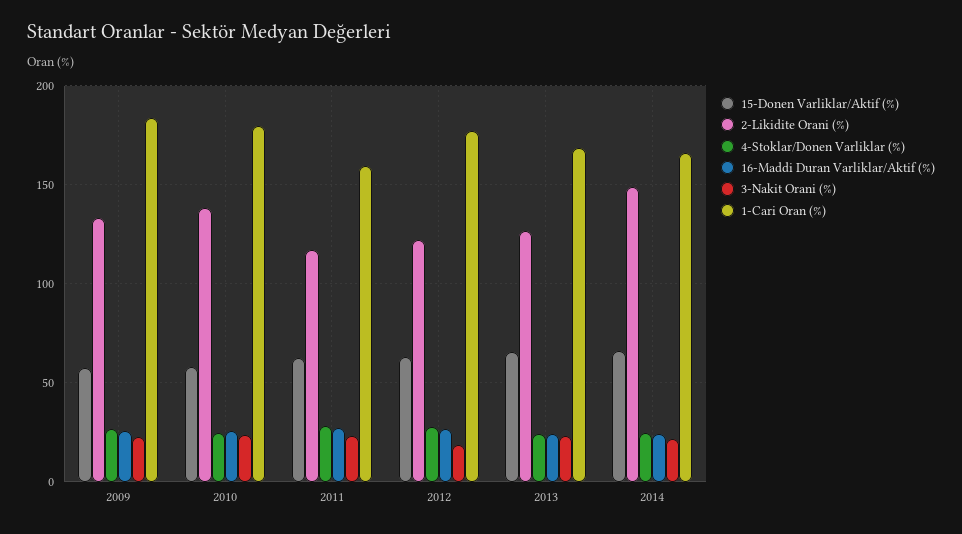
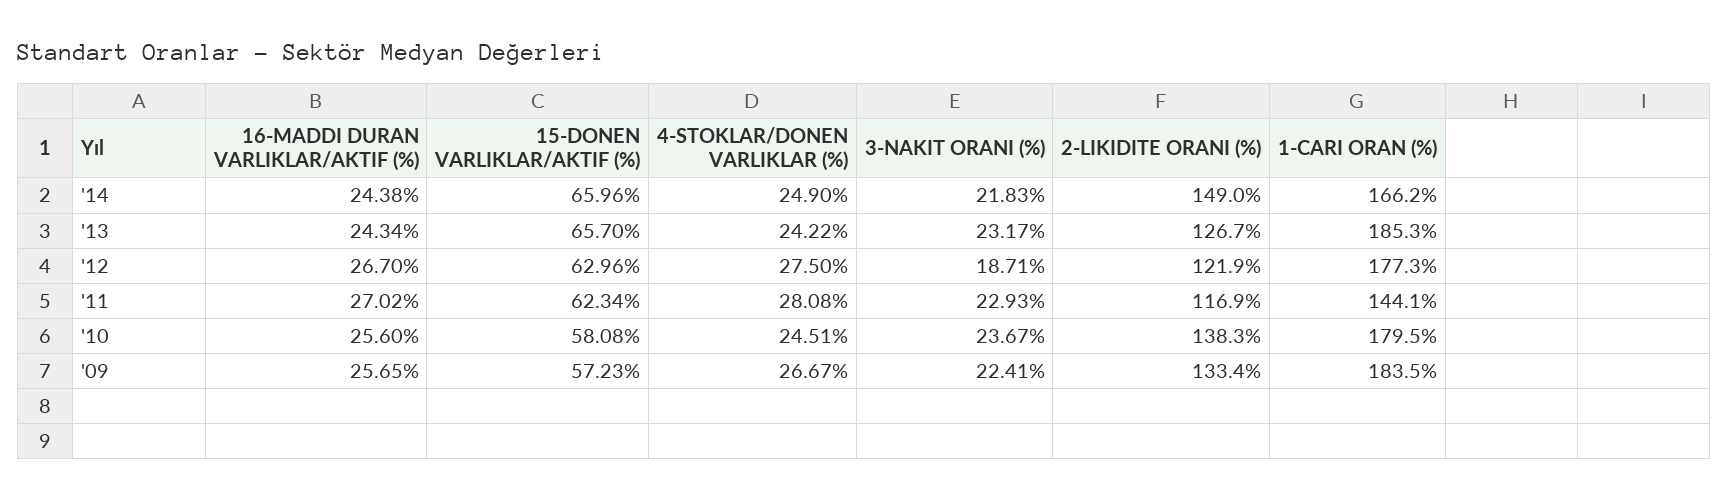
1-Cari Oran (%), 2011: 160 -> 144.1
1-Cari Oran (%), 2013: 170 -> 185.3

